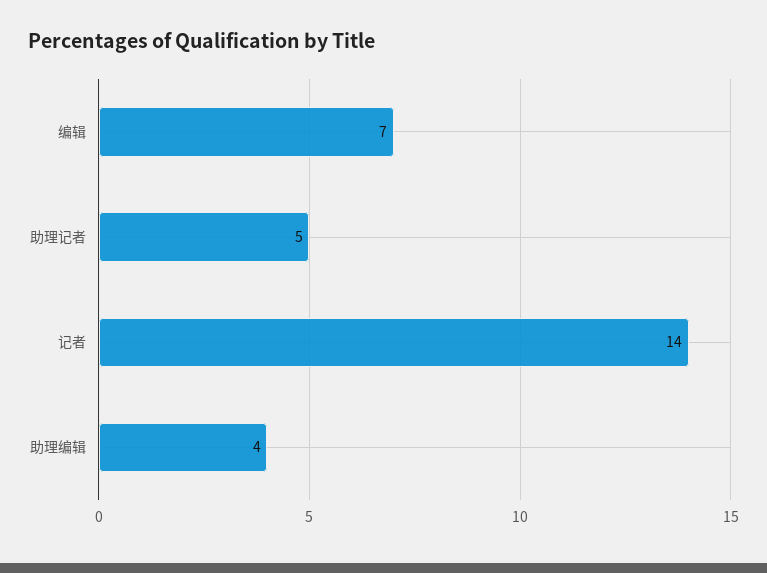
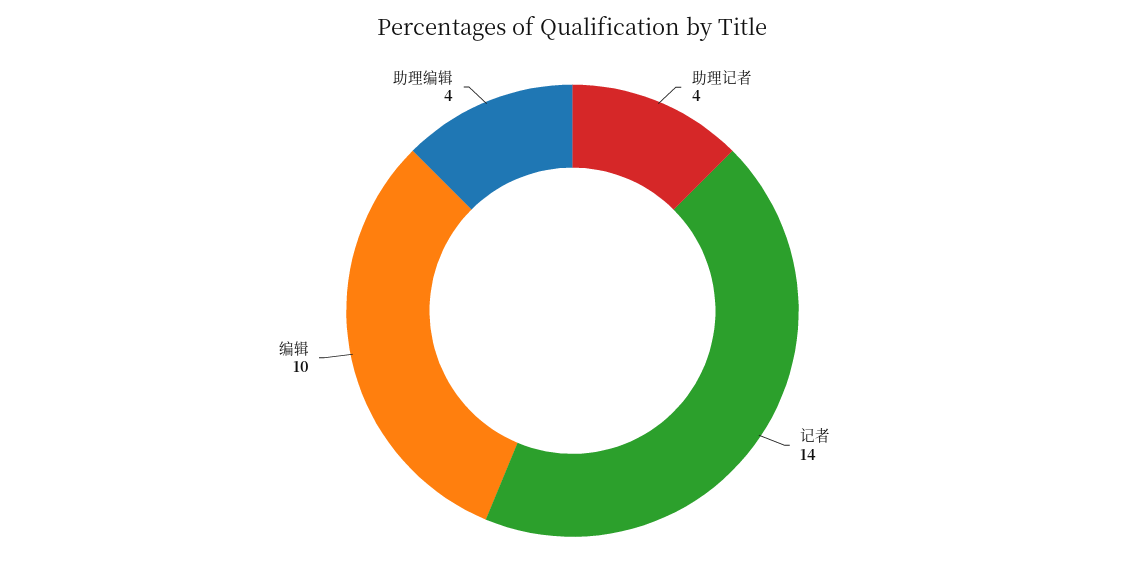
编辑: 7 -> 10
助理记者: 5 -> 4

